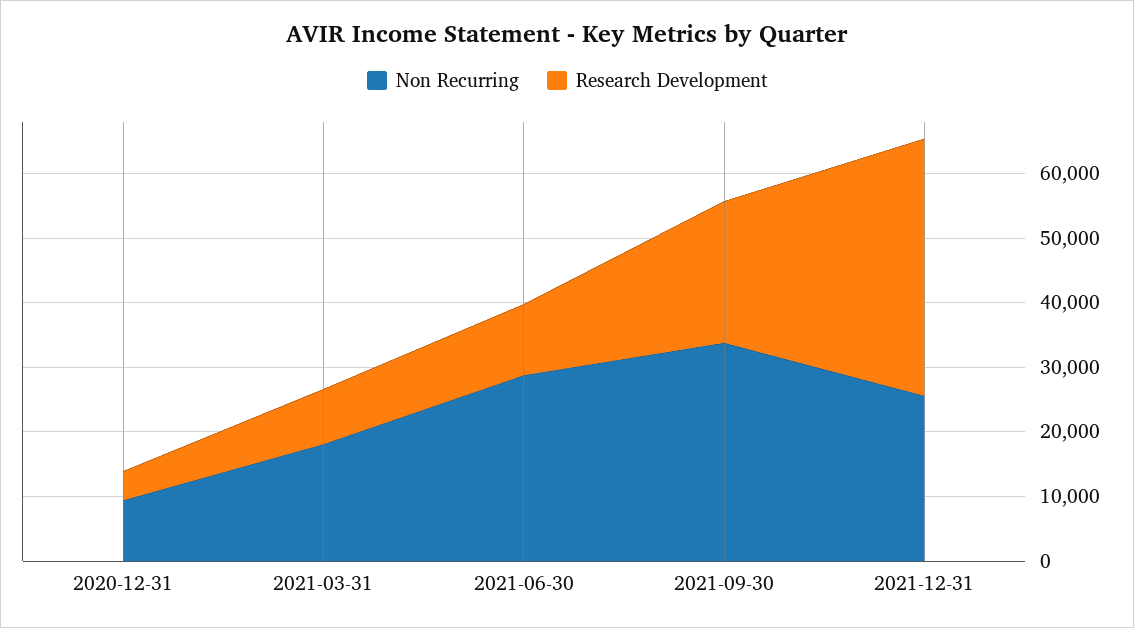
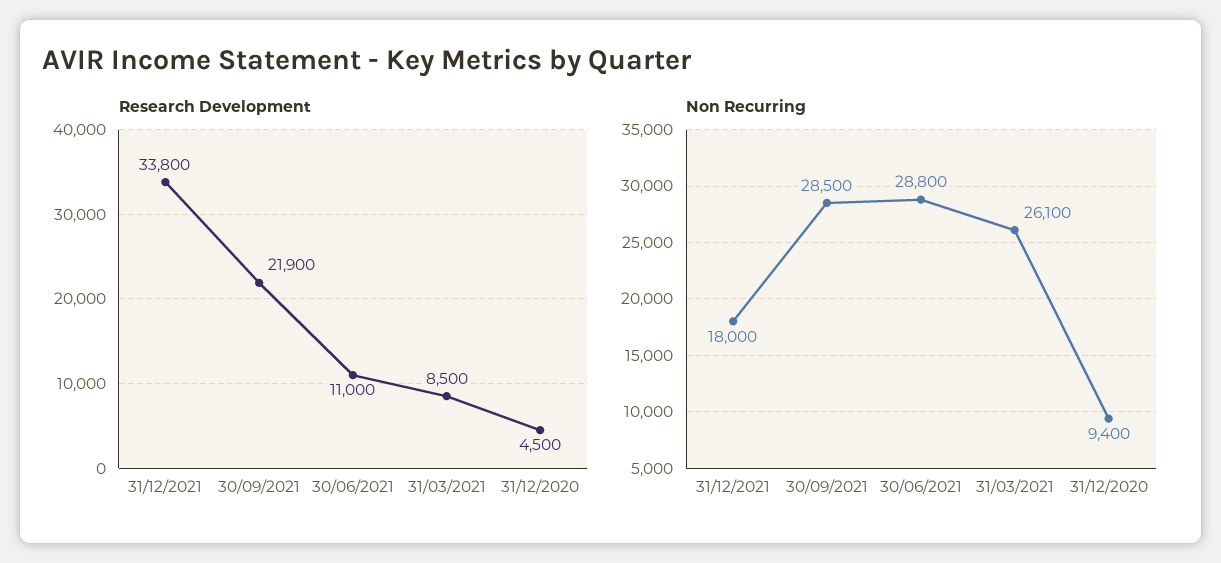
Non Recurring, 2021-03-31: 18000 -> 26100
Non Recurring, 2021-09-30: 34000 -> 28500
Non Recurring, 2021-12-31: 26000 -> 18000
Research Development, 2021-12-31: 40000 -> 33800

